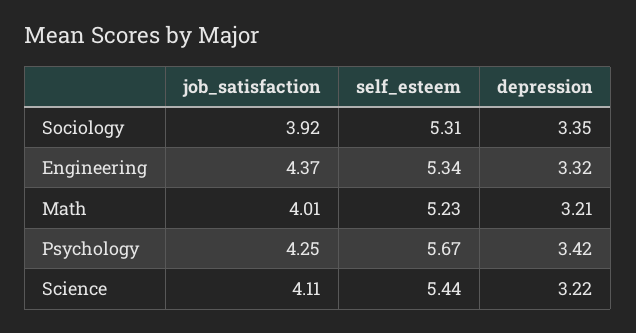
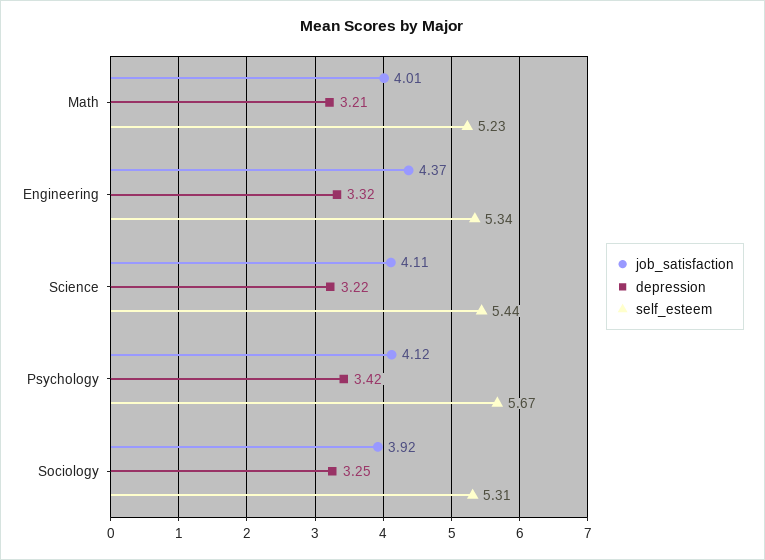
depression, Sociology: 3.35 -> 3.25
job_satisfaction, Psychology: 4.25 -> 4.12

